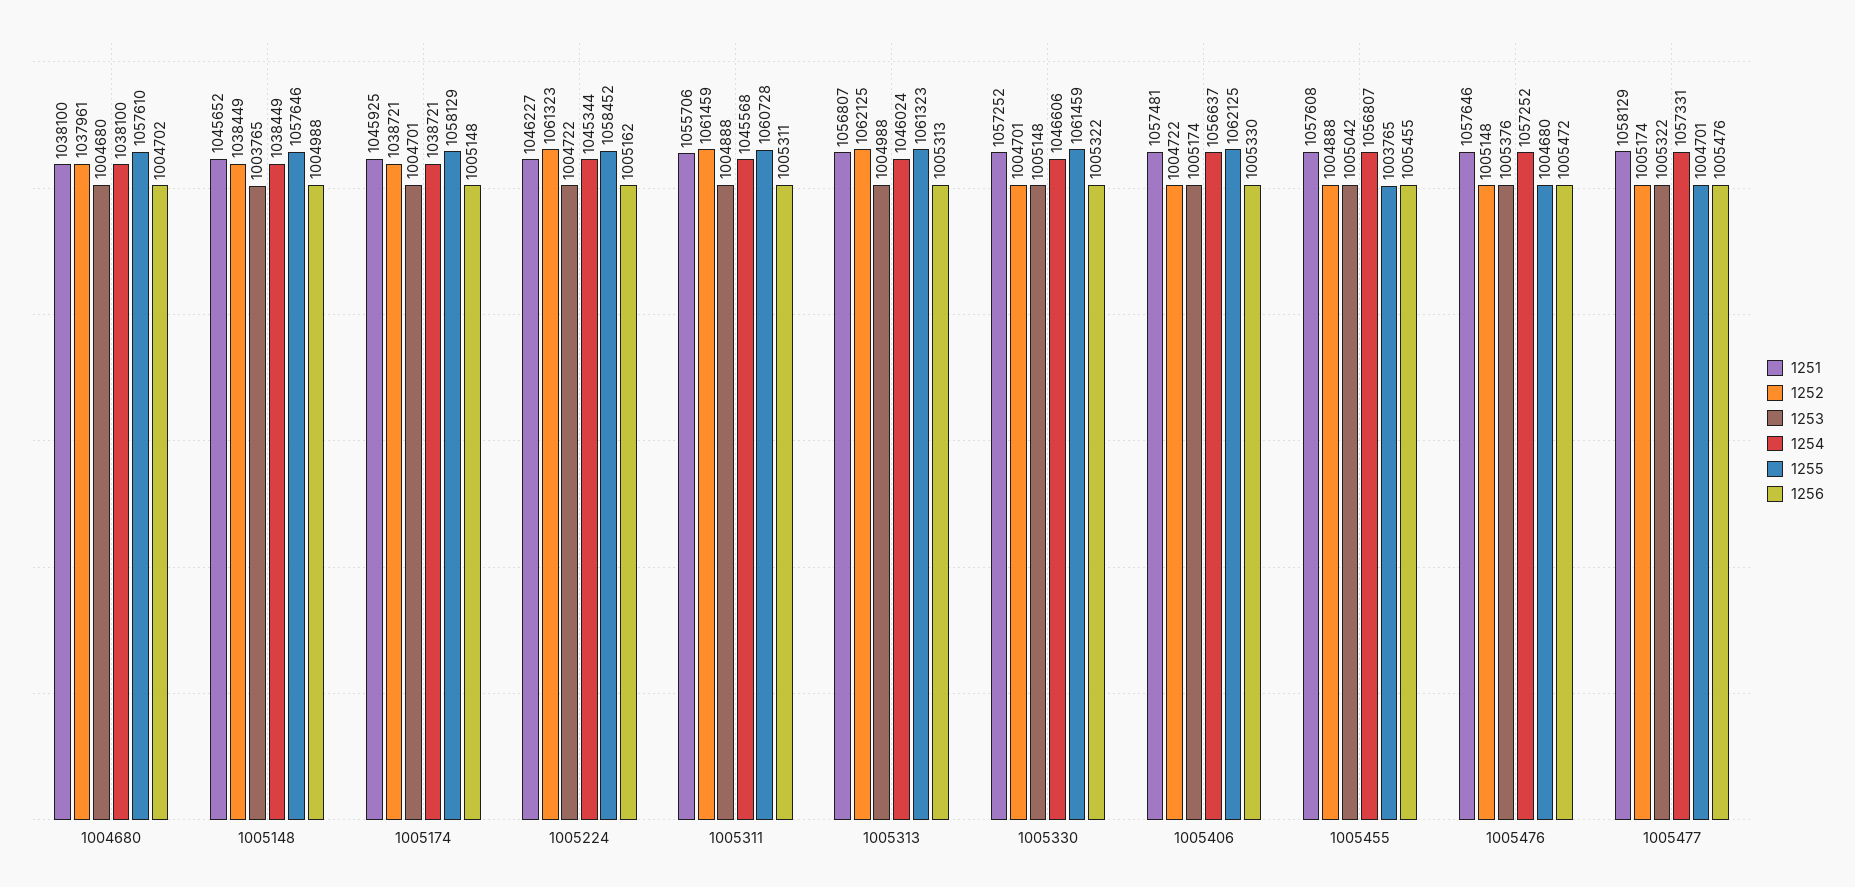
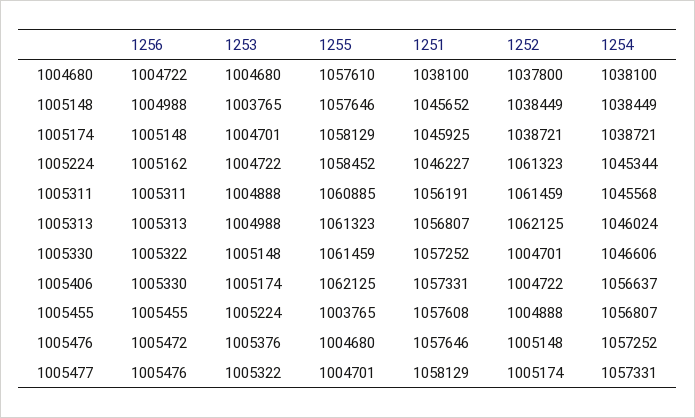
1252, 1004680: 1037961 -> 1037800
1256, 1004680: 1004702 -> 1004722
1251, 1005311: 1055706 -> 1056191
1255, 1005311: 1060728 -> 1060885
1251, 1005406: 1057481 -> 1057331
1253, 1005455: 1005042 -> 1005224

